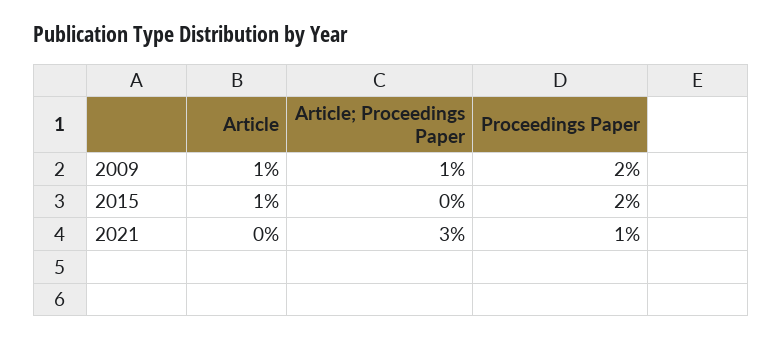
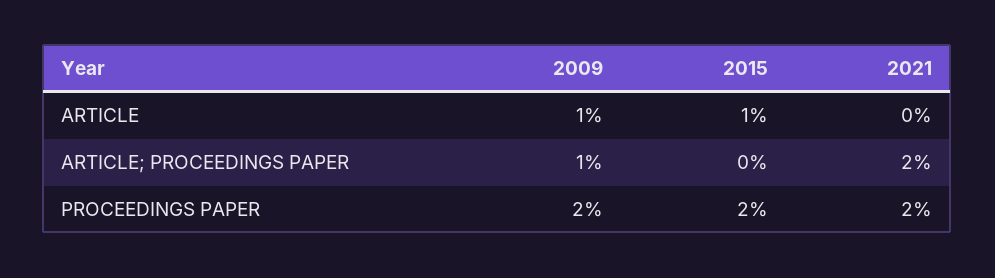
Article; Proceedings Paper, 2021: 3 -> 2
Proceedings Paper, 2021: 1 -> 2

